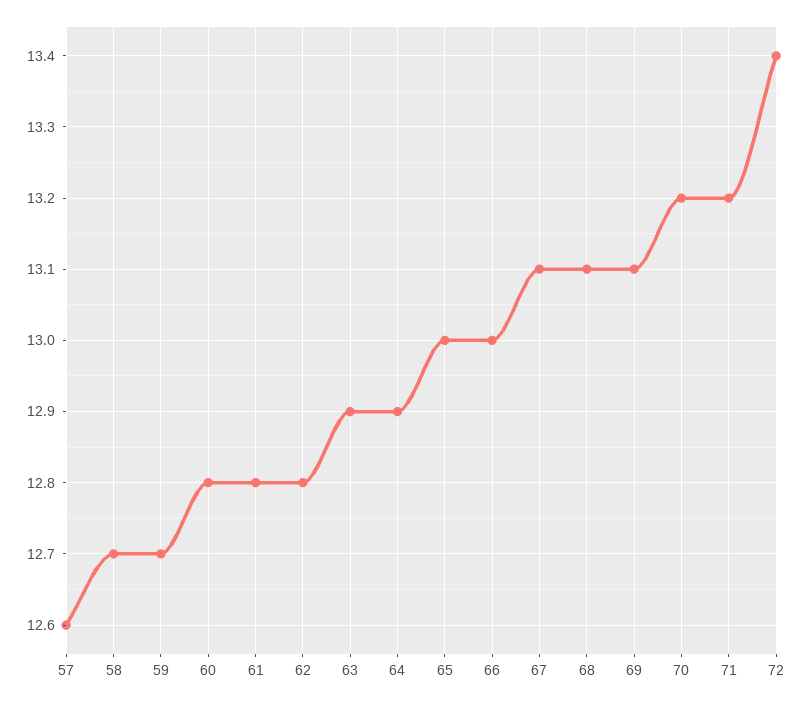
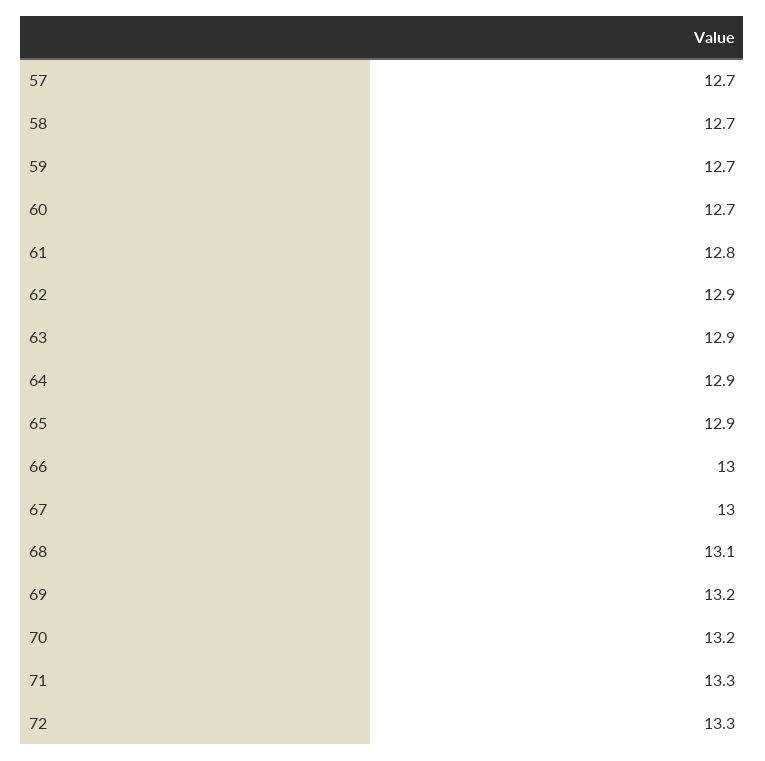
57: 12.6 -> 12.7
60: 12.8 -> 12.7
62: 12.8 -> 12.9
65: 13 -> 12.9
67: 13.1 -> 13
69: 13.1 -> 13.2
71: 13.2 -> 13.3
72: 13.4 -> 13.3

